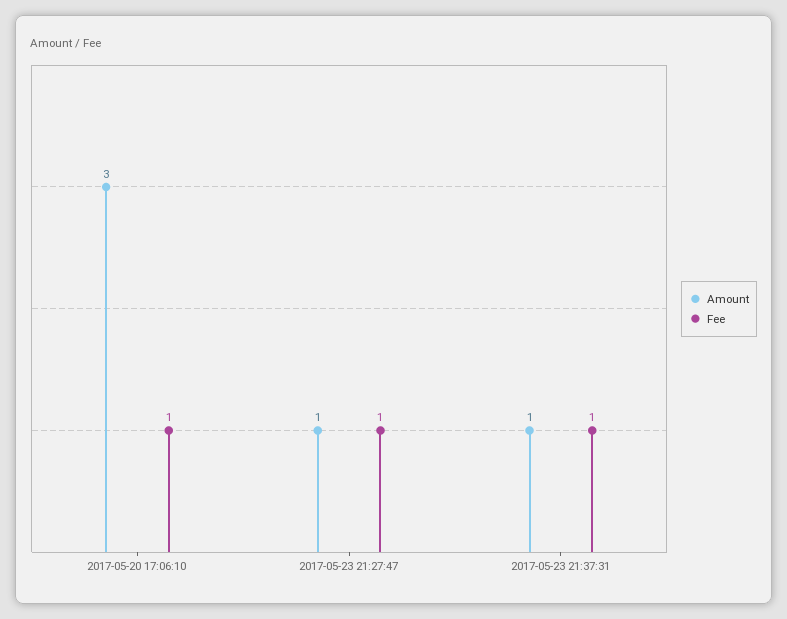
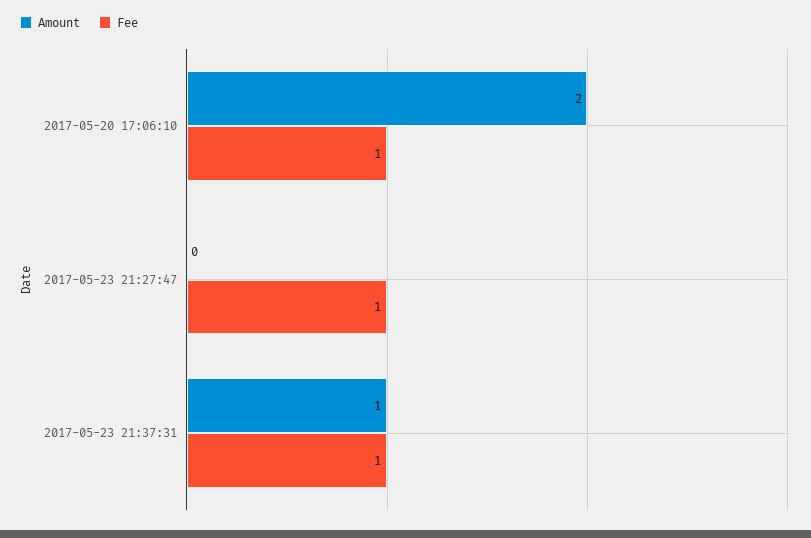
Amount, 2017-05-20 17:06:10: 3 -> 2
Amount, 2017-05-23 21:27:47: 1 -> 0

